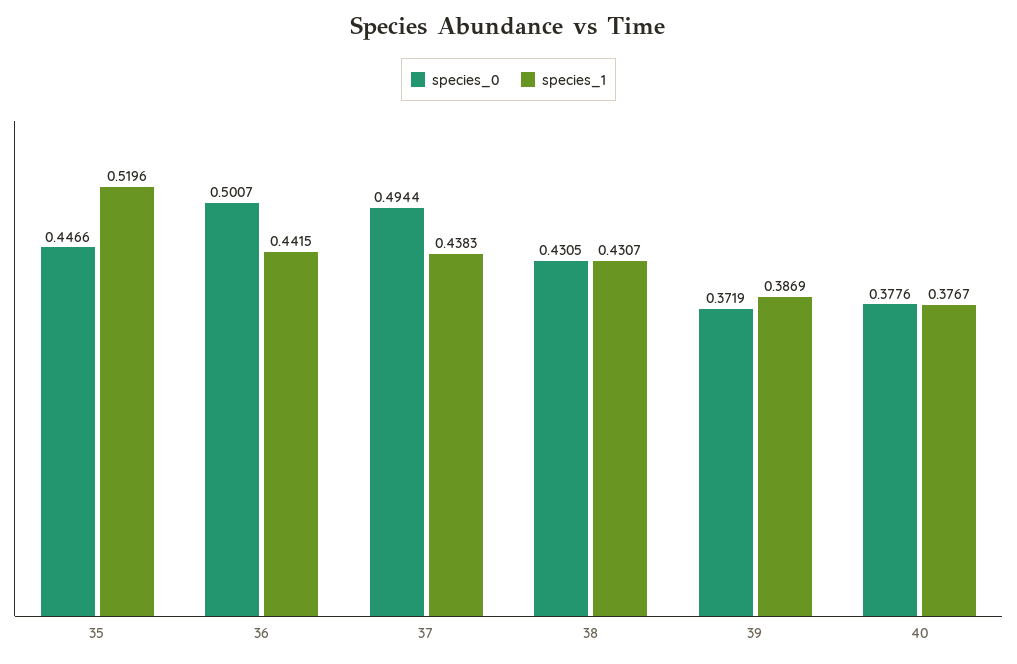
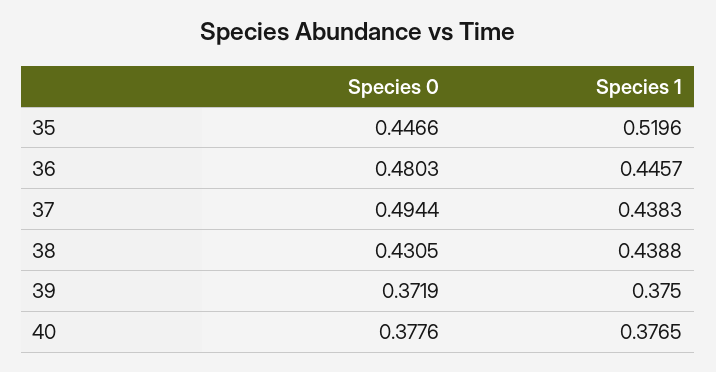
species_0, 36: 0.5007 -> 0.4803
species_1, 36: 0.4415 -> 0.4457
species_1, 38: 0.4307 -> 0.4388
species_1, 39: 0.3869 -> 0.375
species_1, 40: 0.3767 -> 0.3765

